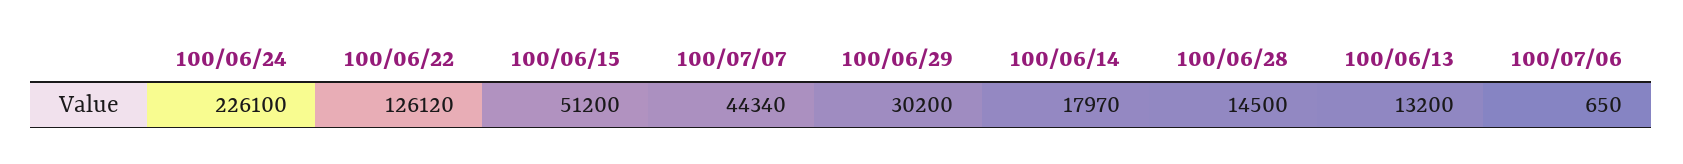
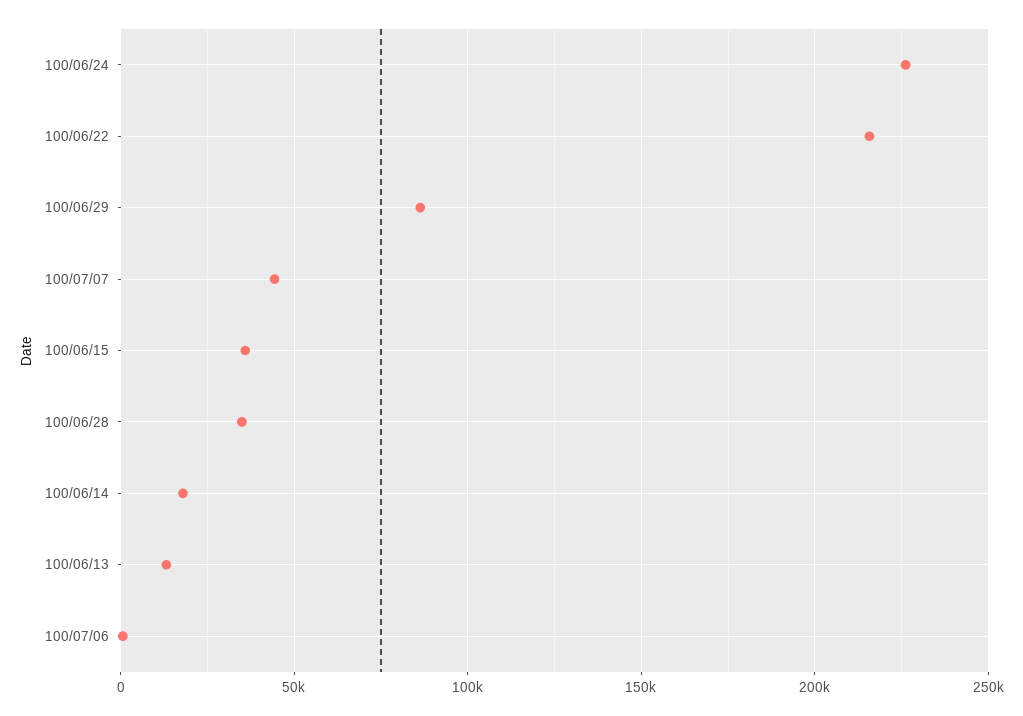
100/06/22: 126120 -> 215000
100/06/15: 51200 -> 35000
100/06/29: 30200 -> 85000
100/06/28: 14500 -> 35000

